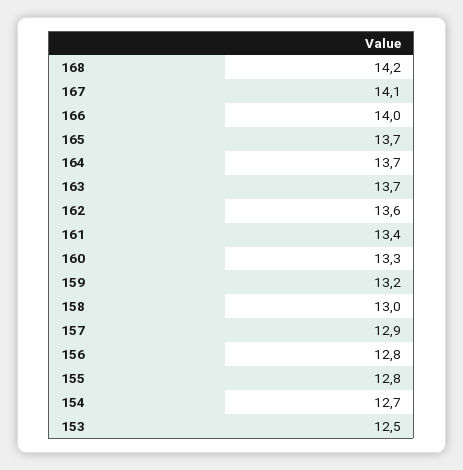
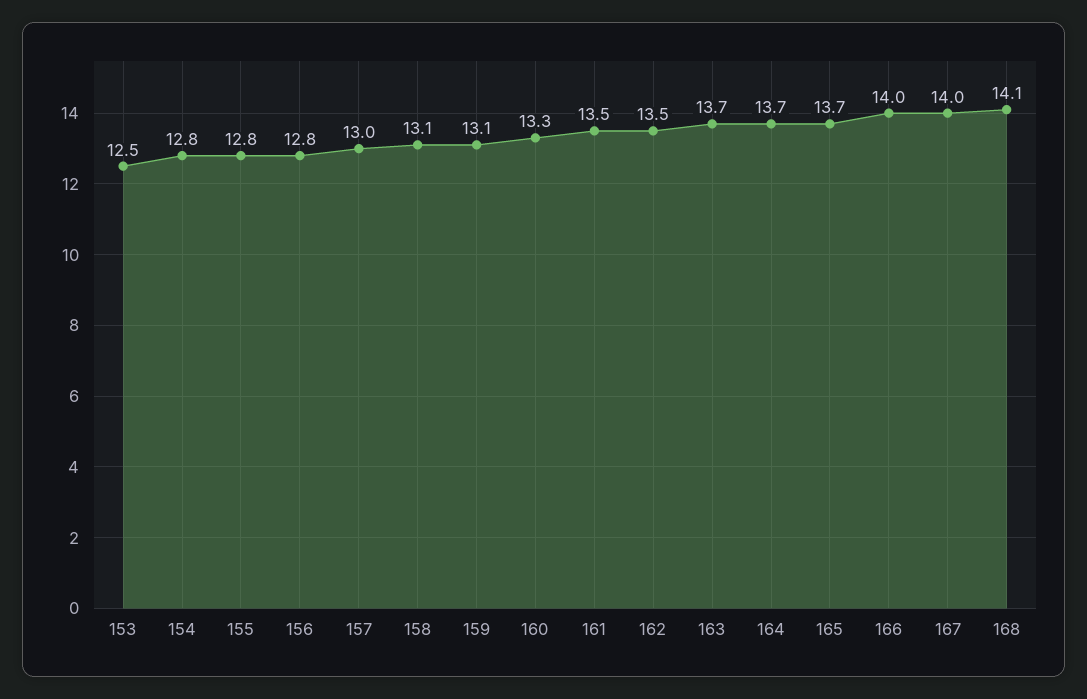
168: 14.2 -> 14.1
167: 14.1 -> 14
162: 13.6 -> 13.5
161: 13.4 -> 13.5
159: 13.2 -> 13.1
158: 13 -> 13.1
157: 12.9 -> 13
154: 12.7 -> 12.8

